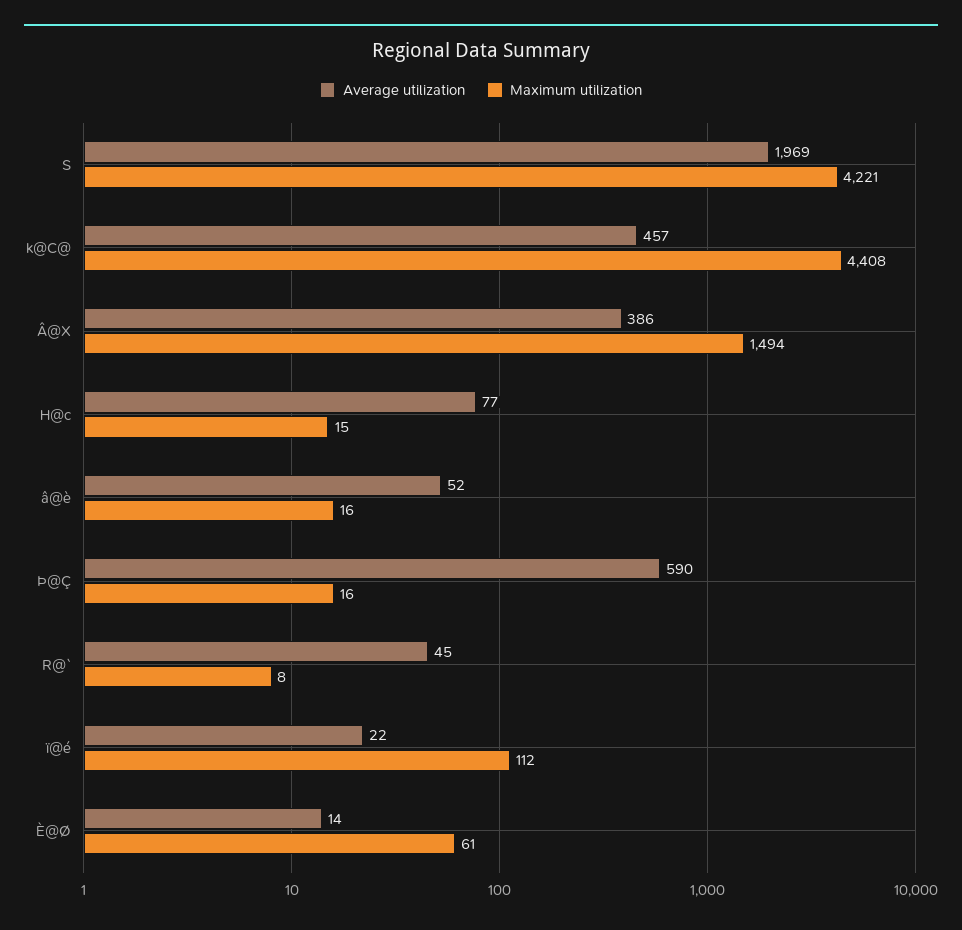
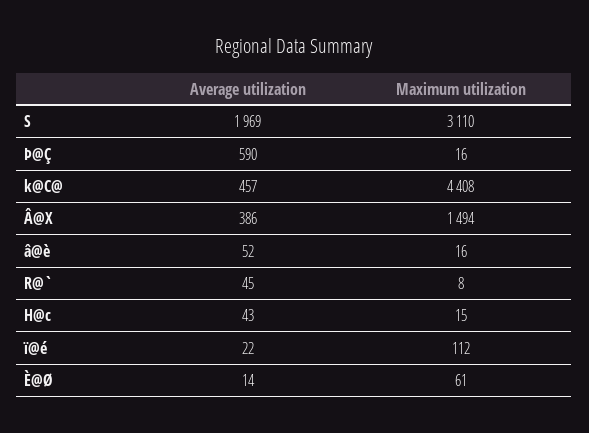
Maximum utilization, S: 4221 -> 3110
Average utilization, H@c: 77 -> 43

